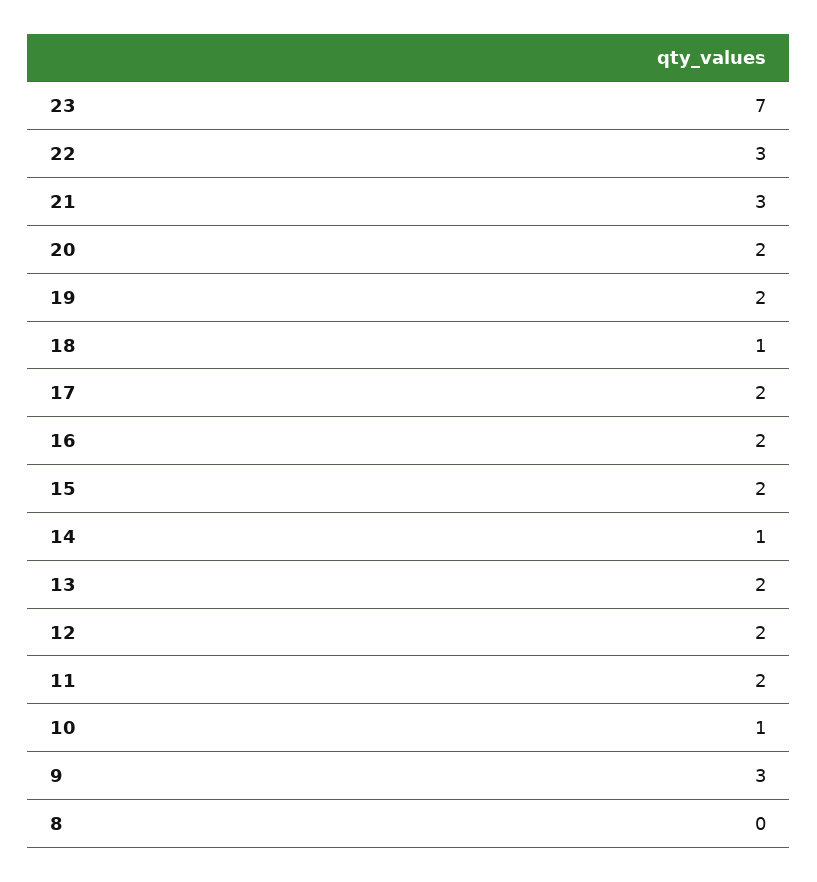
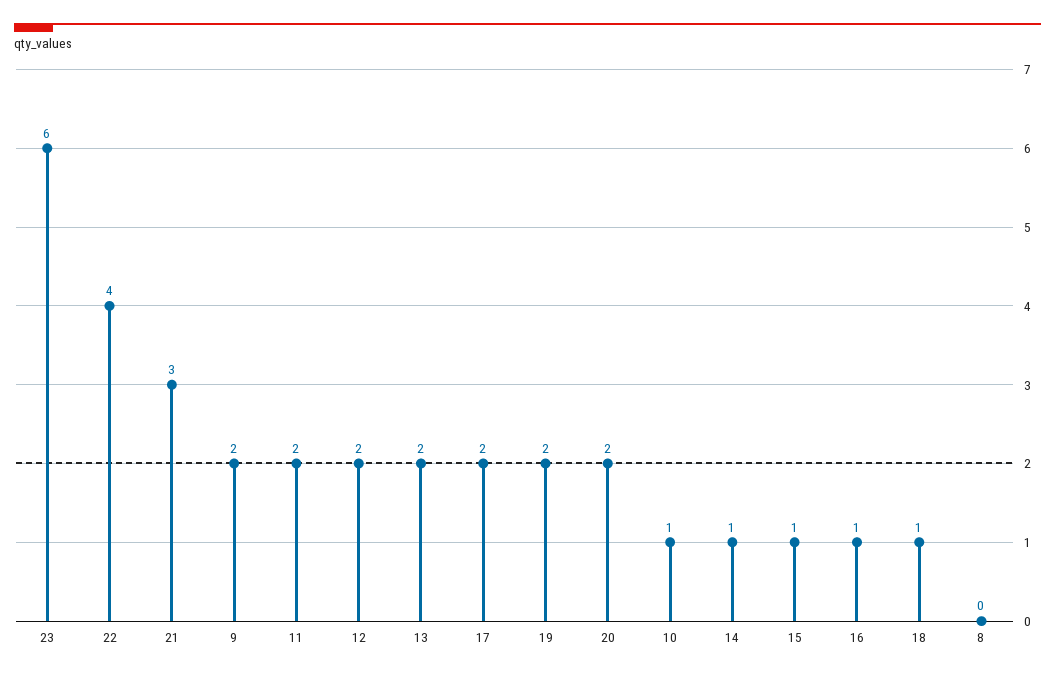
23: 7 -> 6
22: 3 -> 4
16: 2 -> 1
15: 2 -> 1
9: 3 -> 2

